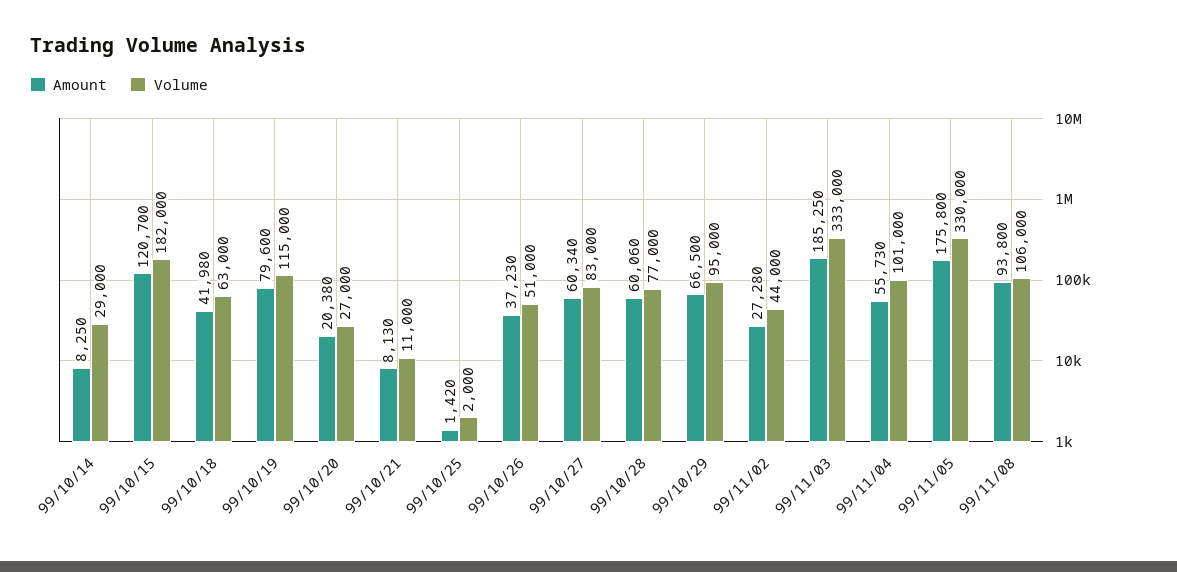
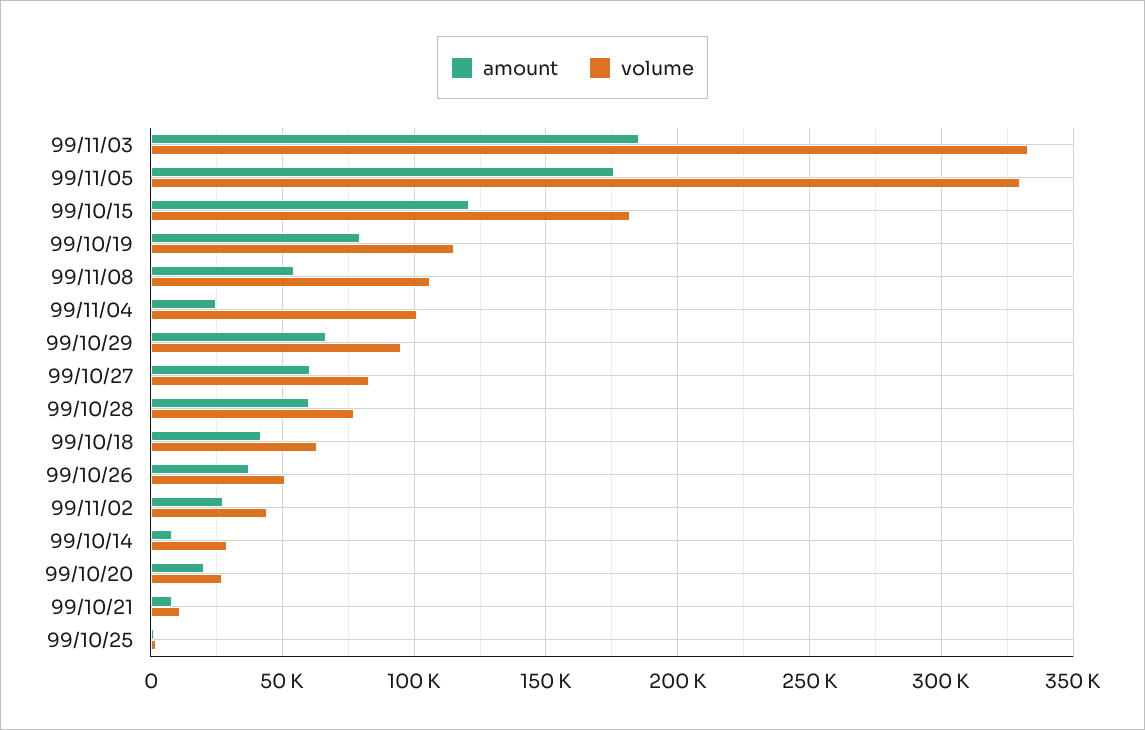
Amount, 99/11/04: 55730 -> 25000
Amount, 99/11/08: 93800 -> 55000

